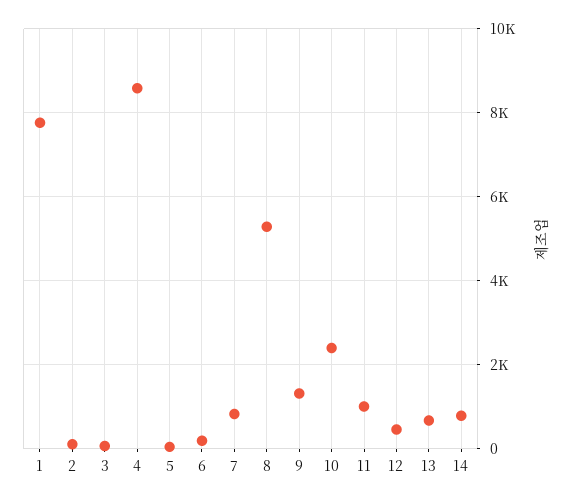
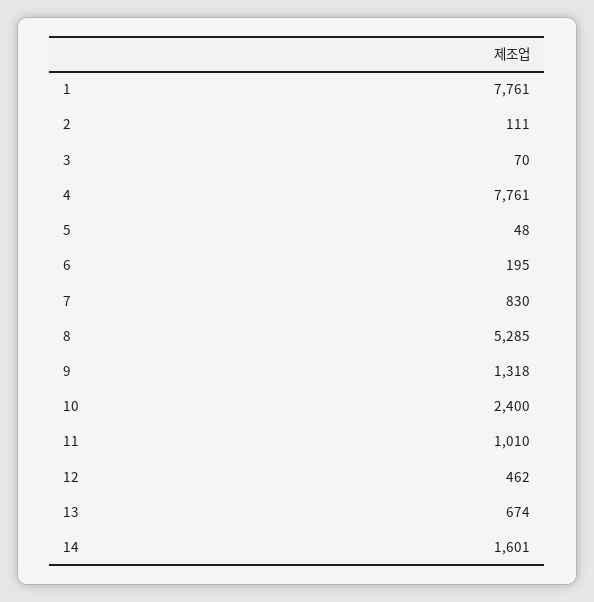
4: 8600 -> 7761
14: 800 -> 1601

